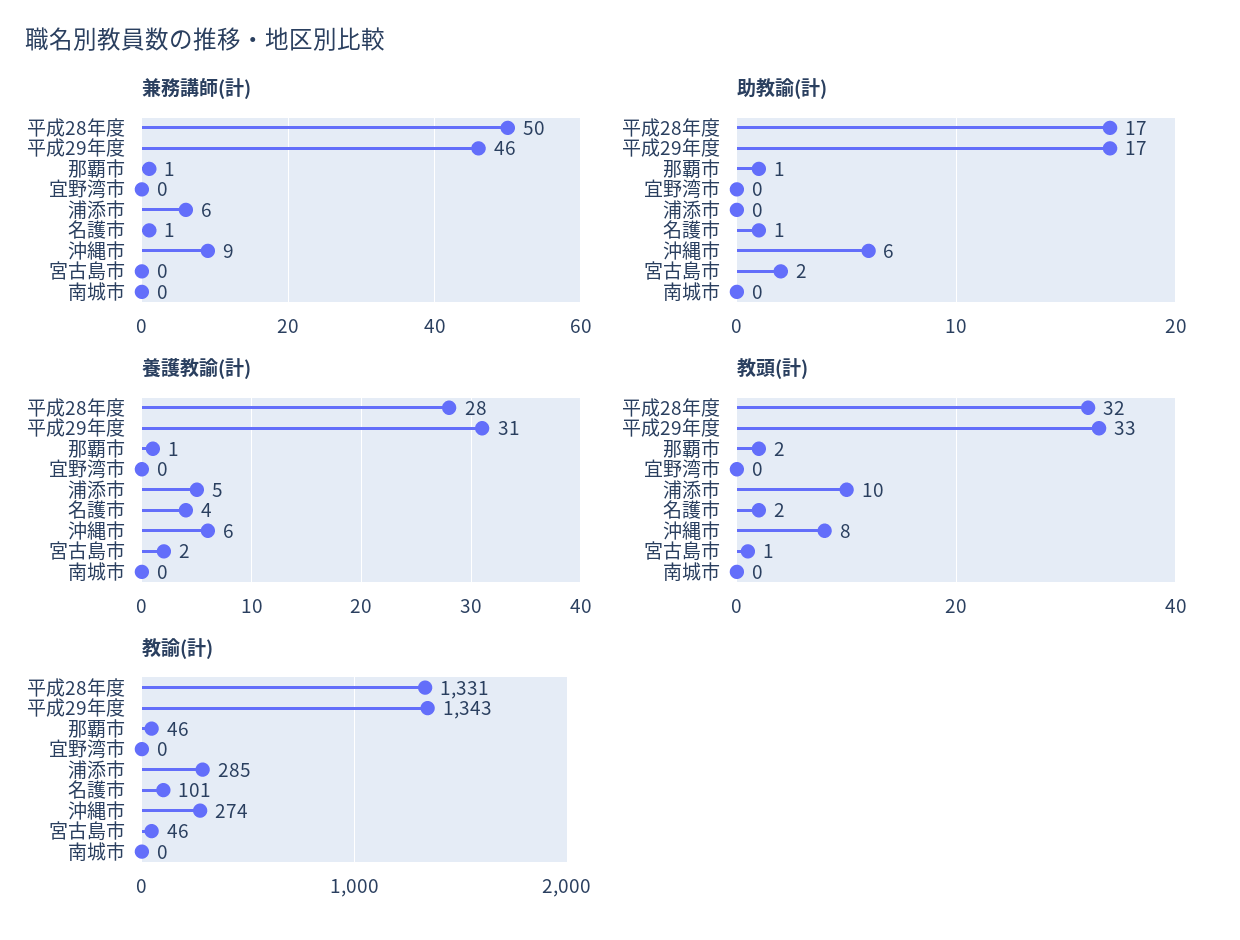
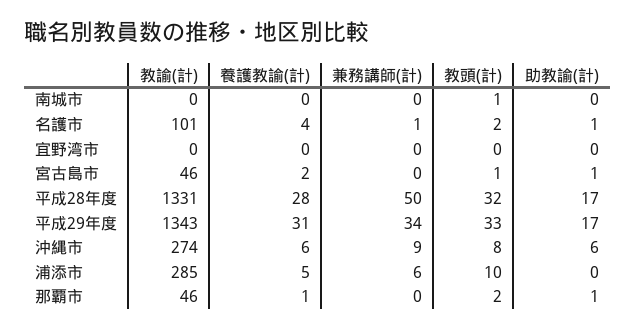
兼務講師(計), 平成29年度: 46 -> 34
兼務講師(計), 那覇市: 1 -> 0
助教諭(計), 宮古島市: 2 -> 1
教頭(計), 南城市: 0 -> 1

